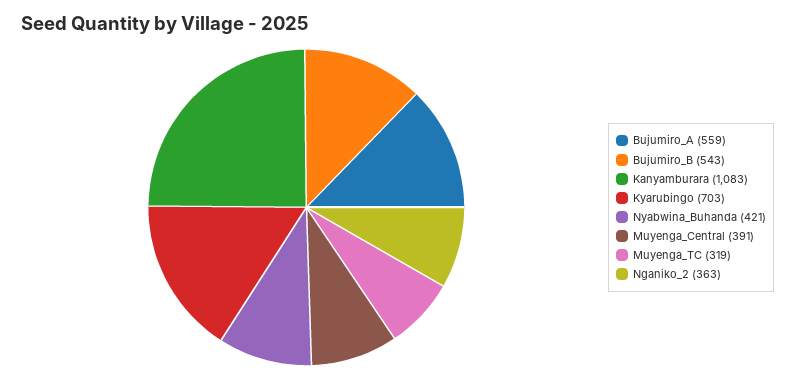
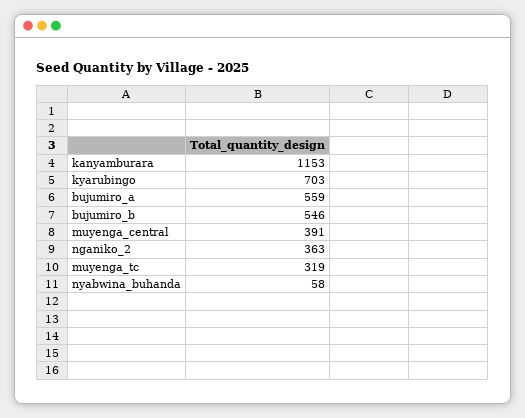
Bujumiro_B: 543 -> 546
Kanyamburara: 1083 -> 1153
Nyabwina_Buhanda: 421 -> 58

